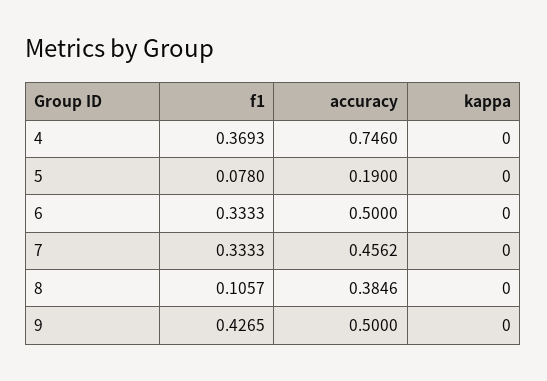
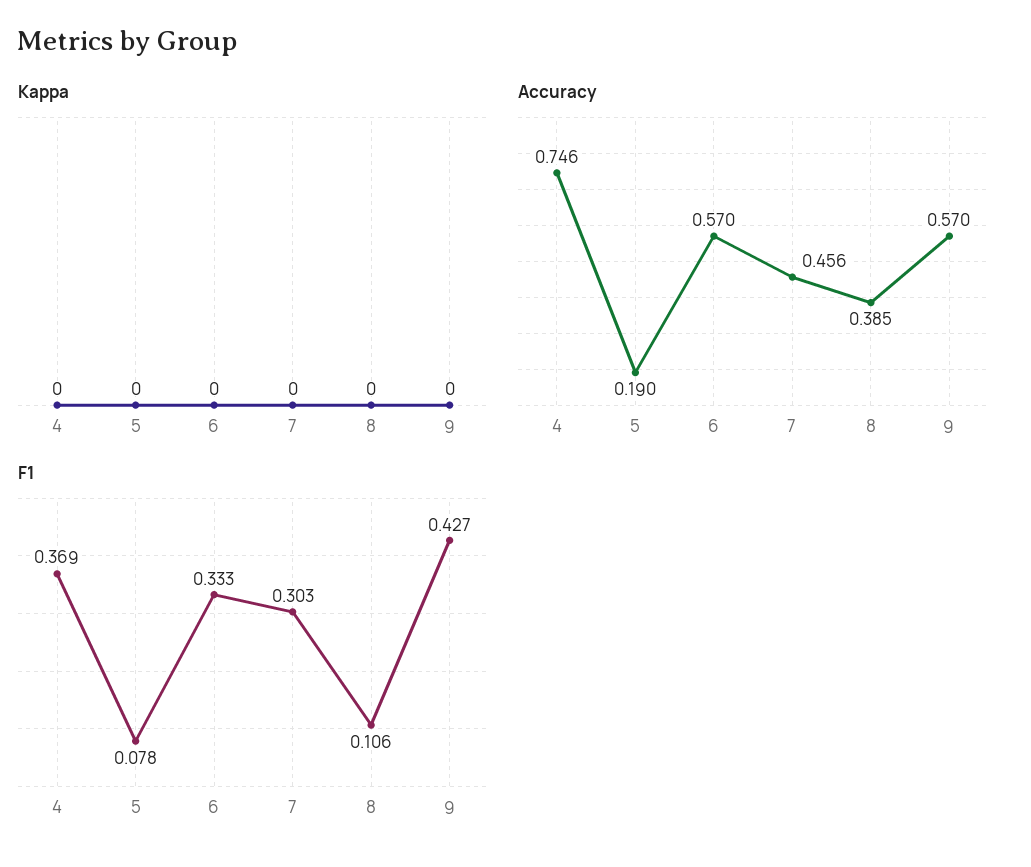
accuracy, 6: 0.5 -> 0.57
f1, 7: 0.3333 -> 0.303
accuracy, 9: 0.5 -> 0.57

